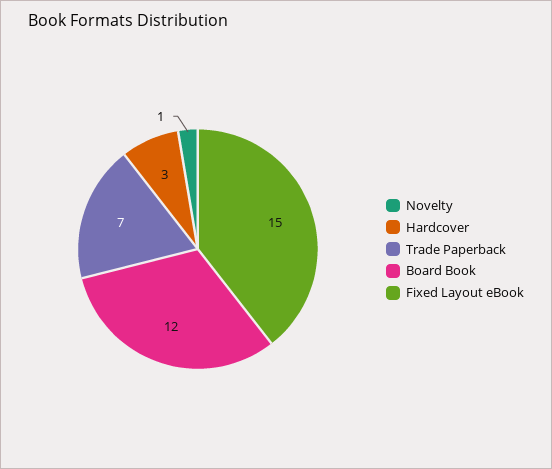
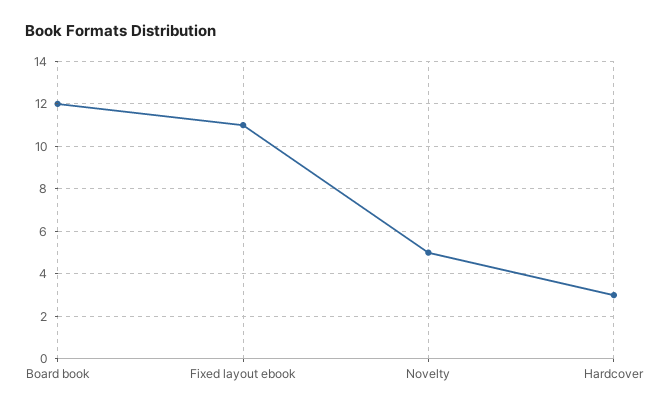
Novelty: 1 -> 5
Trade Paperback: 7 -> none
Fixed Layout eBook: 15 -> 11

